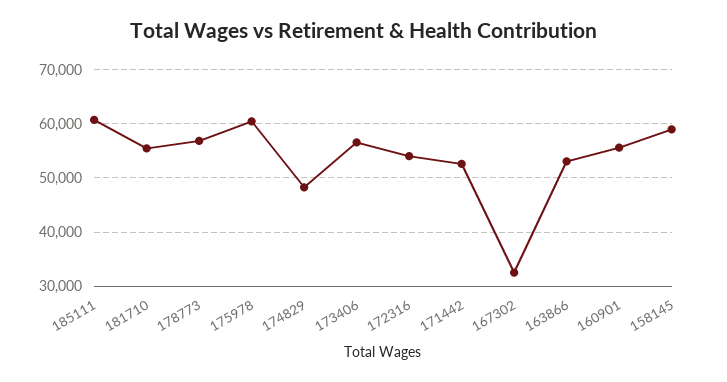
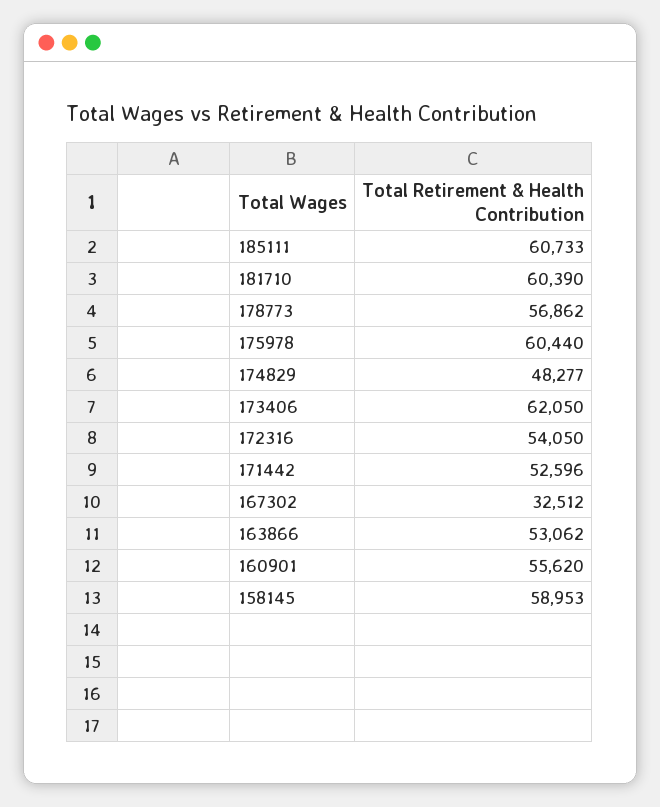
181710: 56000 -> 60390
173406: 56000 -> 62050

